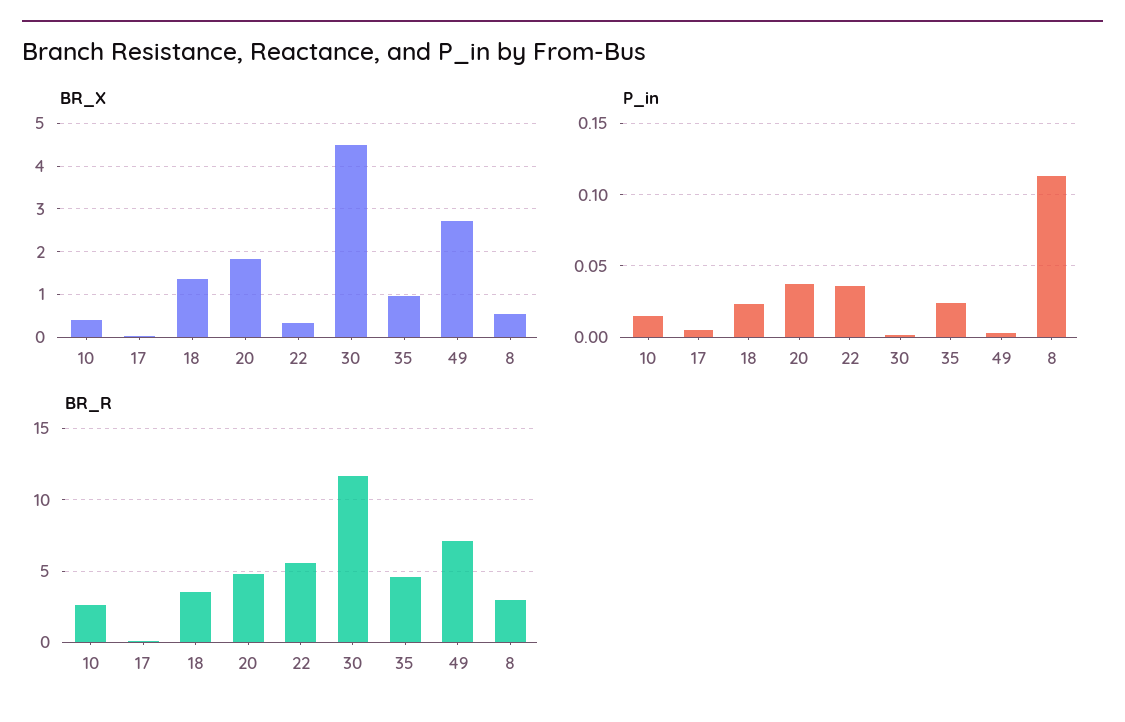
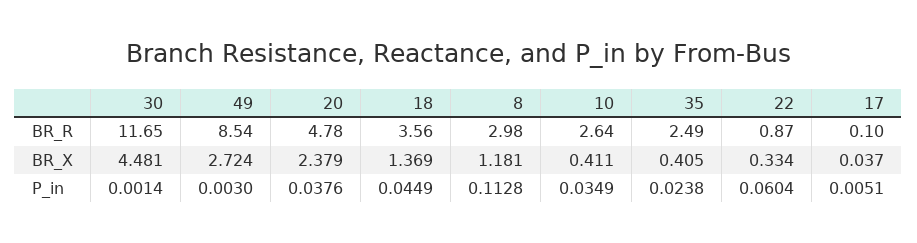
BR_X, 20: 1.8 -> 2.379
BR_X, 35: 1 -> 0.405
BR_X, 8: 0.6 -> 1.181
P_in, 10: 0.015 -> 0.0349
P_in, 18: 0.025 -> 0.0449
P_in, 22: 0.035 -> 0.0604
BR_R, 22: 5.5 -> 0.87
BR_R, 35: 4.5 -> 2.49
BR_R, 49: 7 -> 8.54

